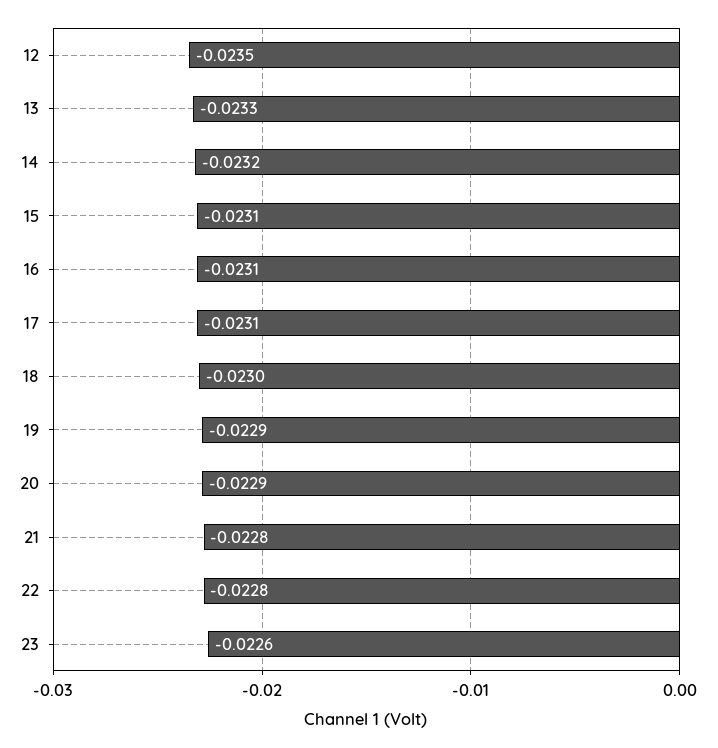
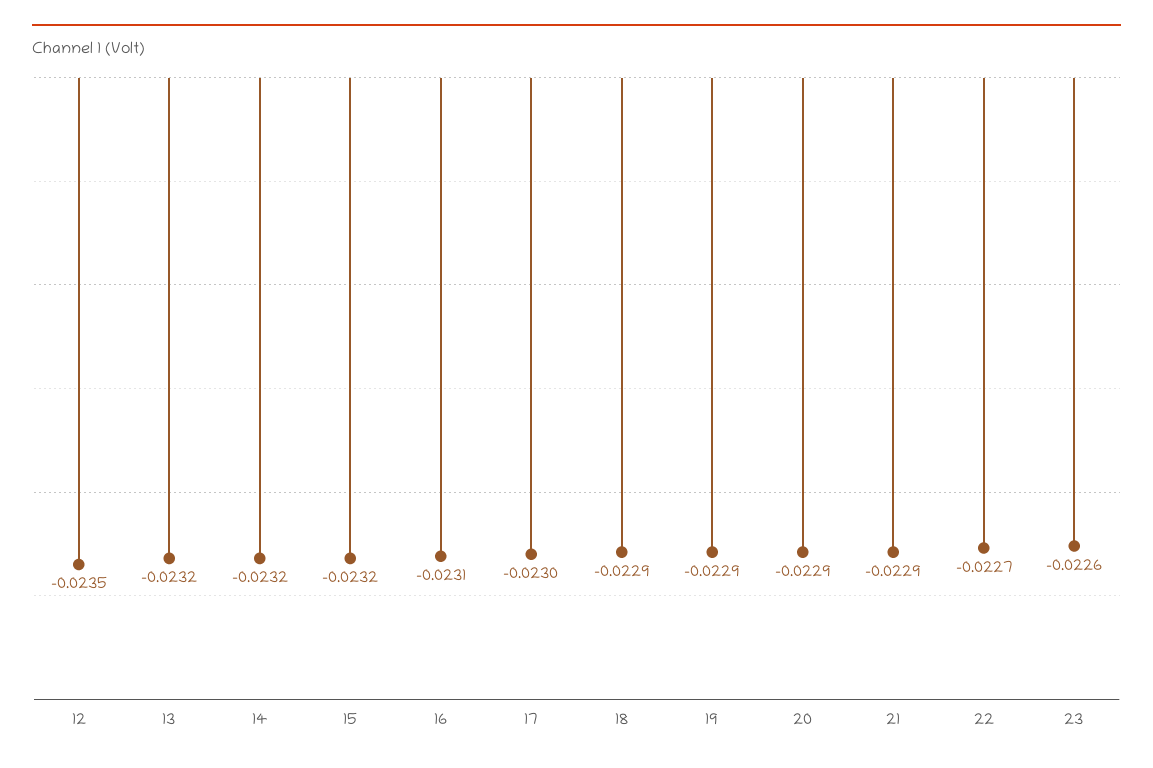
13: -0.0233 -> -0.0232
15: -0.0231 -> -0.0232
17: -0.0231 -> -0.023
18: -0.023 -> -0.0229
21: -0.0228 -> -0.0229
22: -0.0228 -> -0.0227

